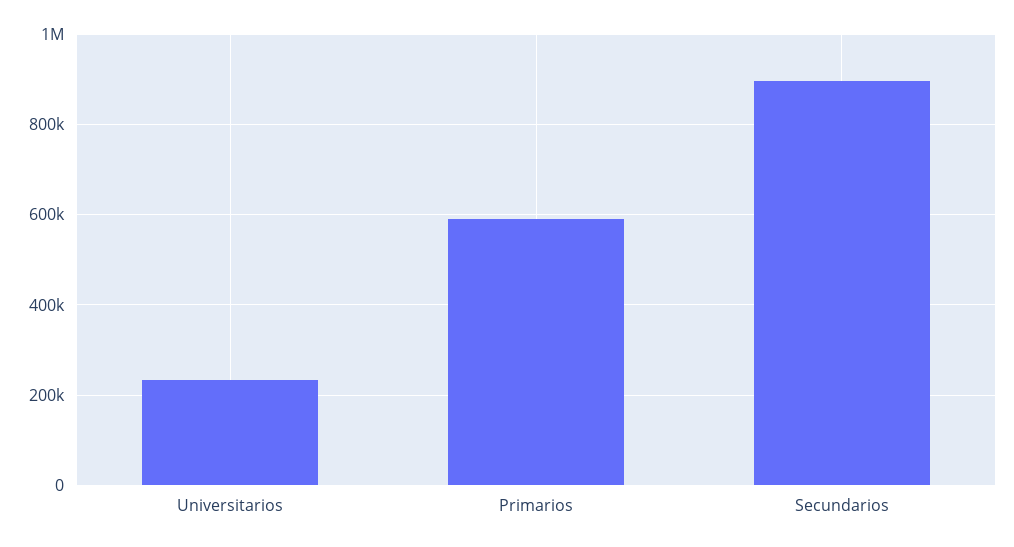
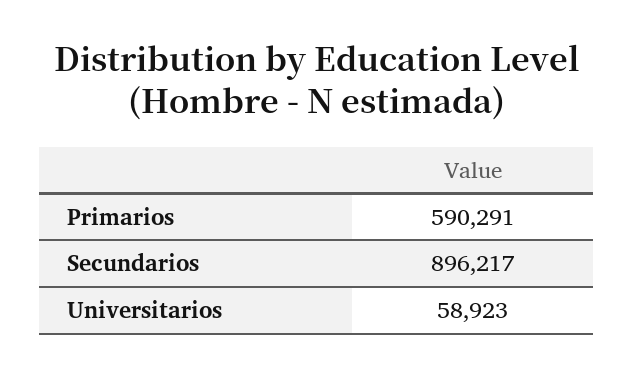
Universitarios: 240000 -> 58923

